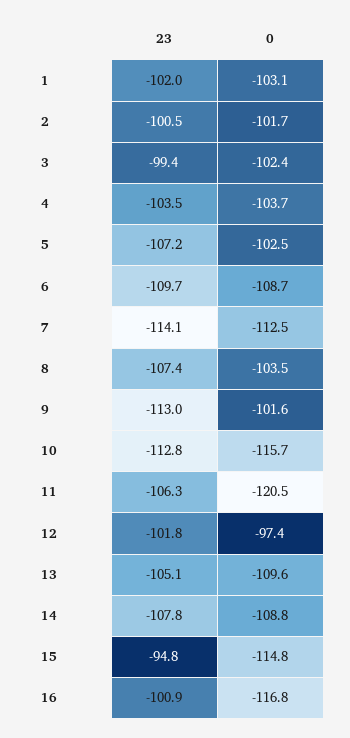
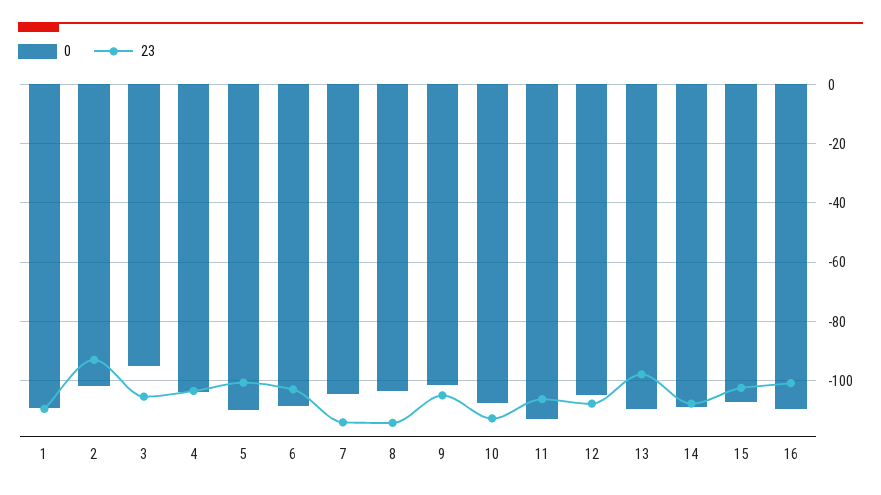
23, 1: -102 -> -110
0, 1: -103.1 -> -110
23, 2: -100.5 -> -92.5
23, 3: -99.4 -> -105
0, 3: -102.4 -> -95
23, 5: -107.2 -> -100
0, 5: -102.5 -> -110
23, 6: -109.7 -> -102.5
0, 7: -112.5 -> -105
23, 8: -107.4 -> -115
23, 9: -113 -> -105
0, 10: -115.7 -> -107.5
0, 11: -120.5 -> -112.5
23, 12: -101.8 -> -107.5
0, 12: -97.4 -> -105
23, 13: -105.1 -> -97.5
23, 15: -94.8 -> -102.5
0, 15: -114.8 -> -107.5
0, 16: -116.8 -> -110

